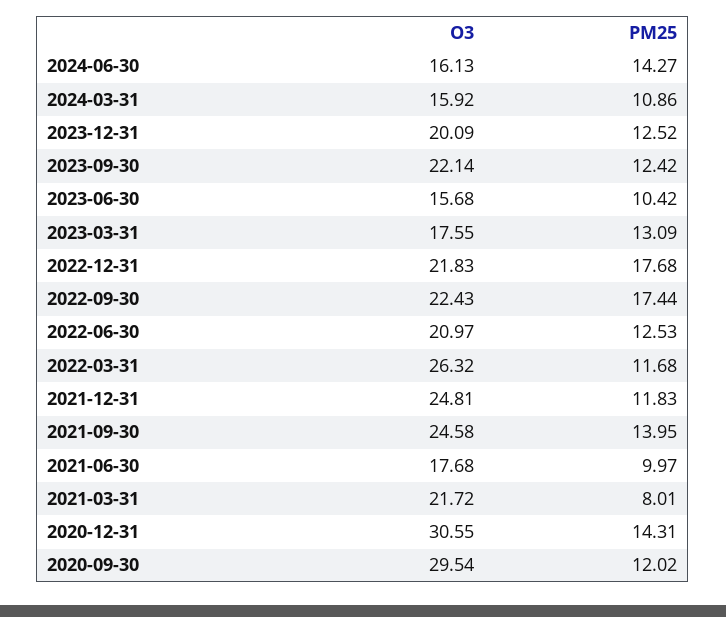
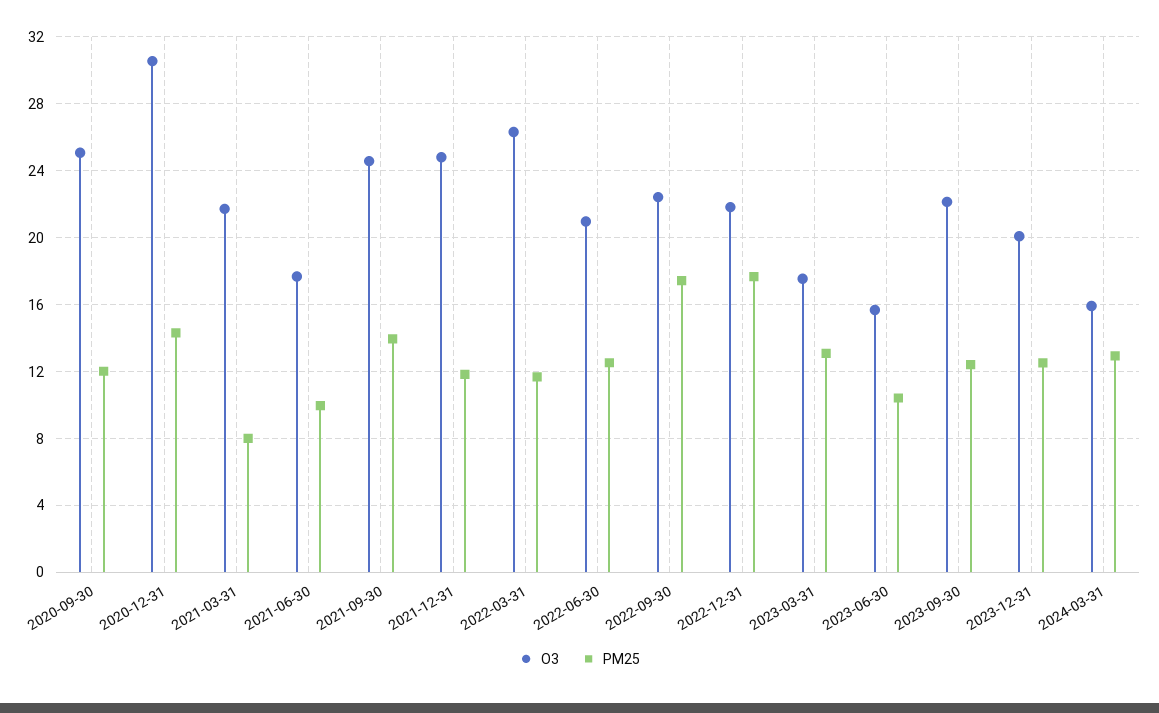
O3, 2024-06-30: 16.13 -> none
PM25, 2024-06-30: 14.27 -> none
PM25, 2024-03-31: 10.86 -> 13
O3, 2020-09-30: 29.54 -> 25

